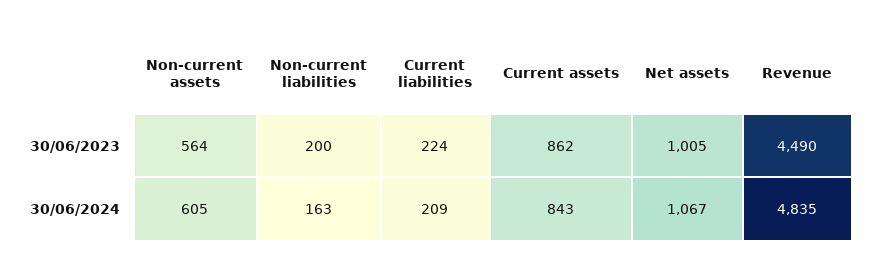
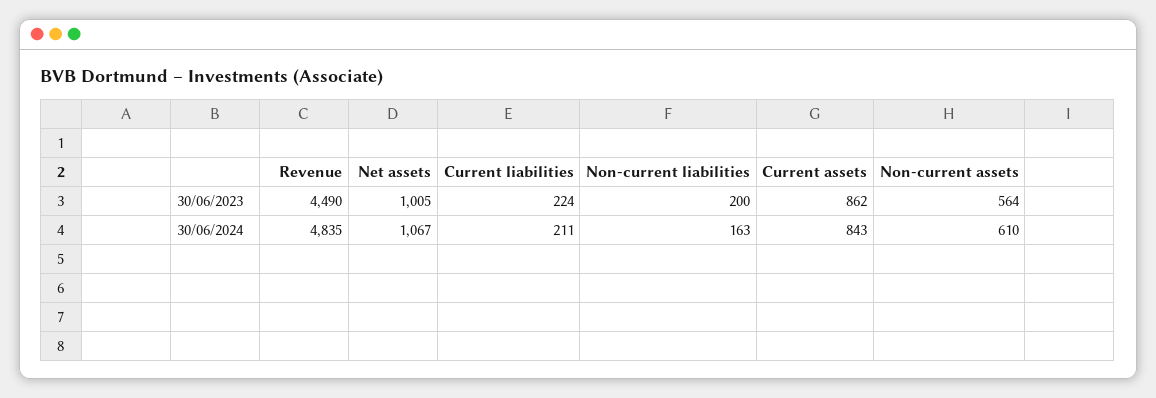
Non-current assets, 30/06/2024: 605 -> 610
Current liabilities, 30/06/2024: 209 -> 211

